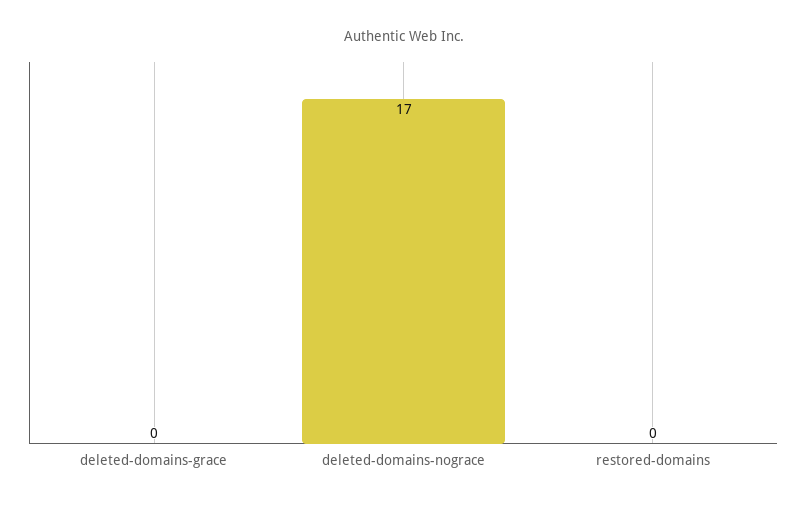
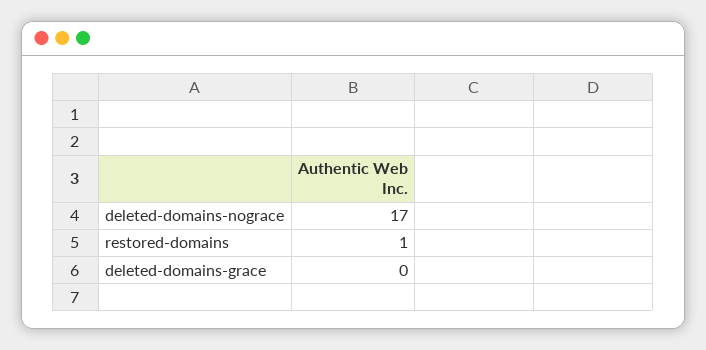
restored-domains: 0 -> 1

